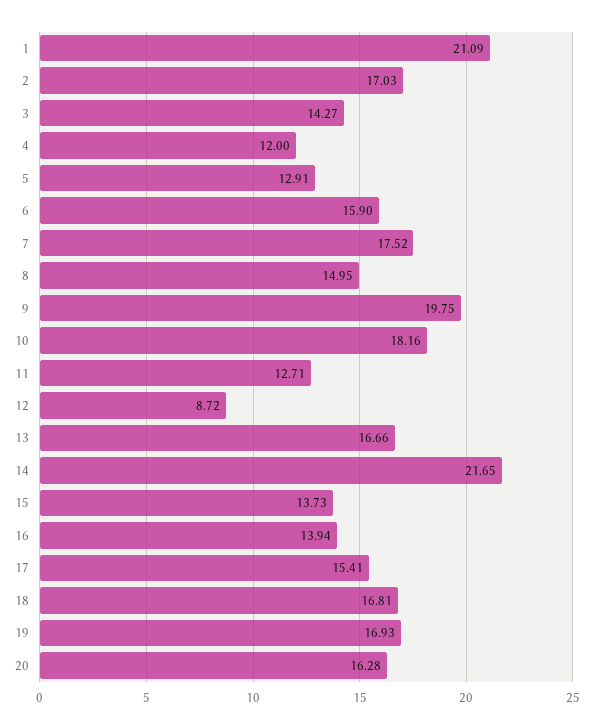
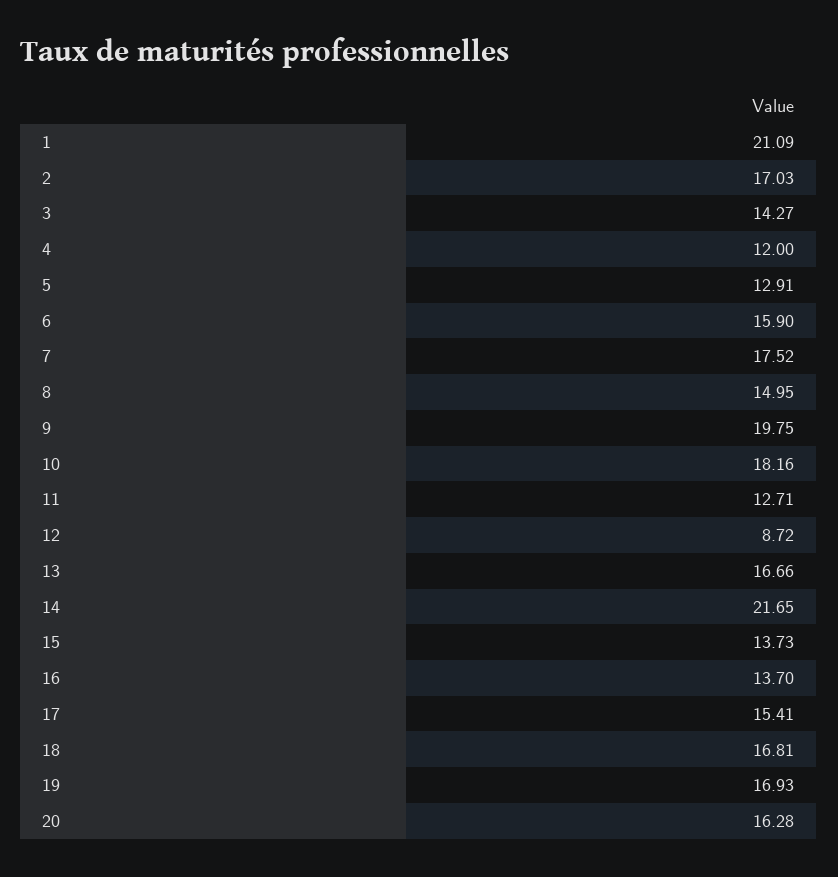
16: 13.94 -> 13.7

